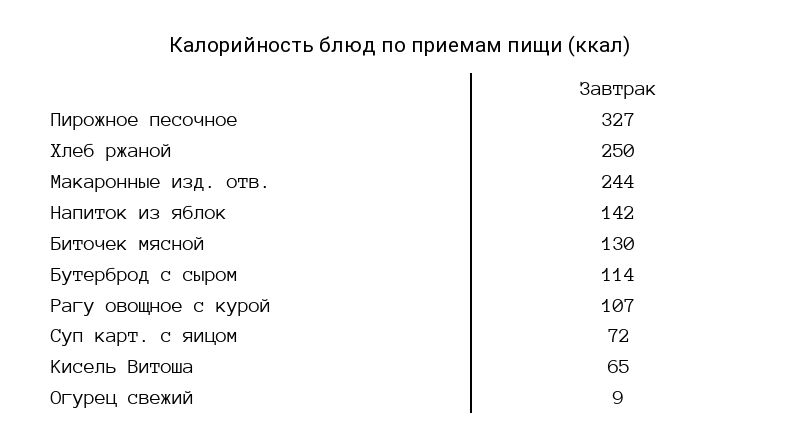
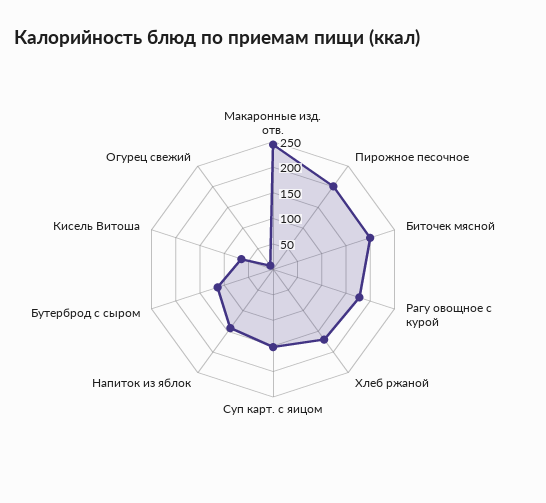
Пирожное песочное: 327 -> 200
Хлеб ржаной: 250 -> 175
Биточек мясной: 130 -> 200
Рагу овощное с курой: 107 -> 175
Суп карт. с яицом: 72 -> 150

